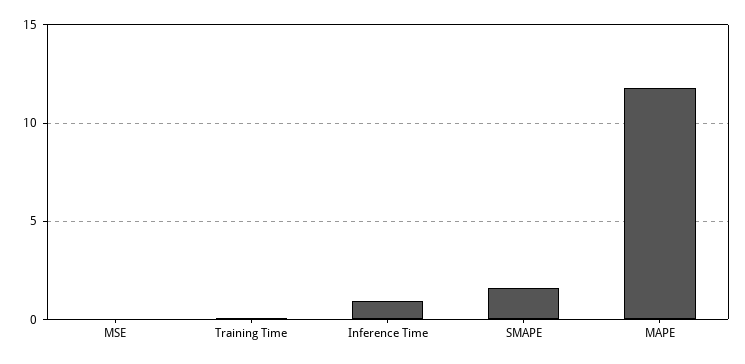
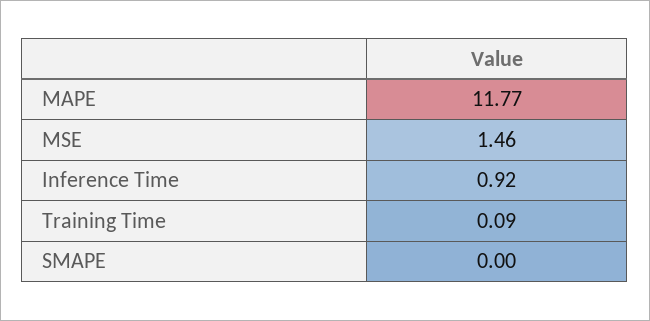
MSE: 0 -> 1.46
SMAPE: 1.5 -> 0

